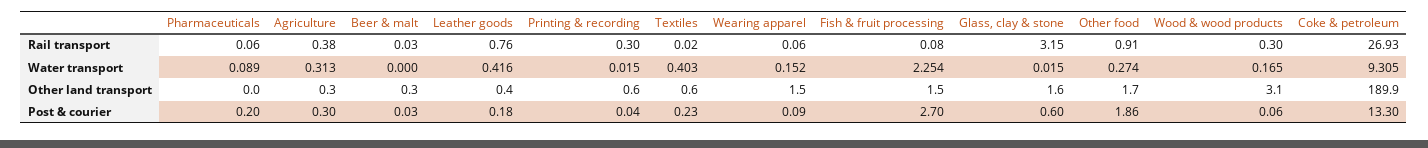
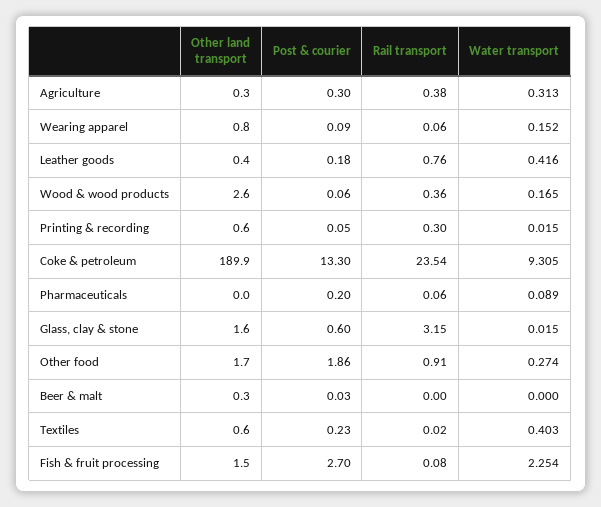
Beer & malt, Rail transport: 0.03 -> 0
Wood & wood products, Rail transport: 0.3 -> 0.36
Coke & petroleum, Rail transport: 26.93 -> 23.54
Wearing apparel, Other land transport: 1.5 -> 0.8
Wood & wood products, Other land transport: 3.1 -> 2.6
Printing & recording, Post & courier: 0.04 -> 0.05

